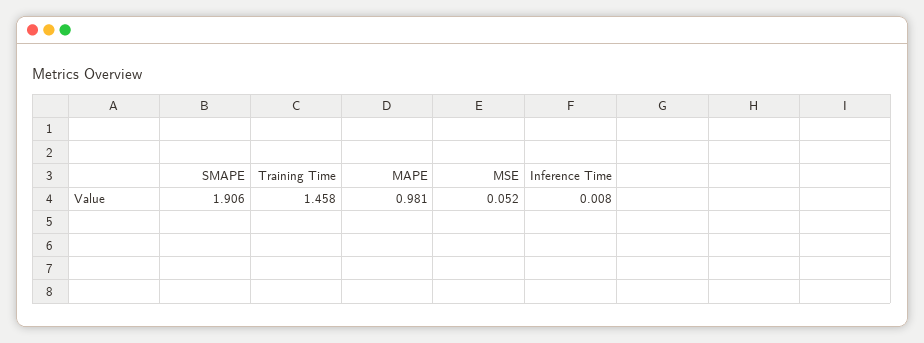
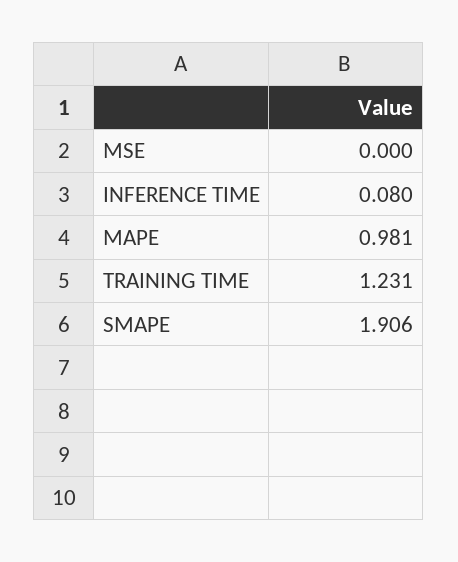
Training Time: 1.458 -> 1.231
MSE: 0.052 -> 0
Inference Time: 0.008 -> 0.08

